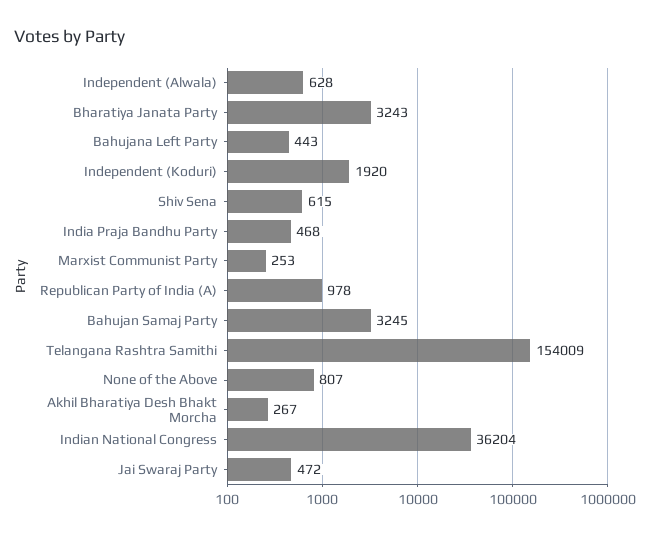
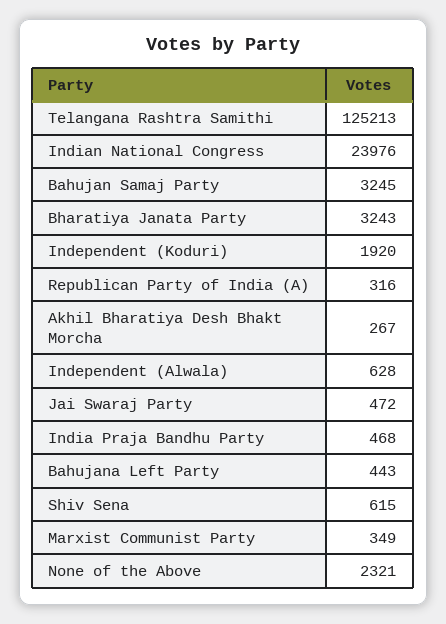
Marxist Communist Party: 253 -> 349
Republican Party of India (A): 978 -> 316
Telangana Rashtra Samithi: 154009 -> 125213
None of the Above: 807 -> 2321
Indian National Congress: 36204 -> 23976

